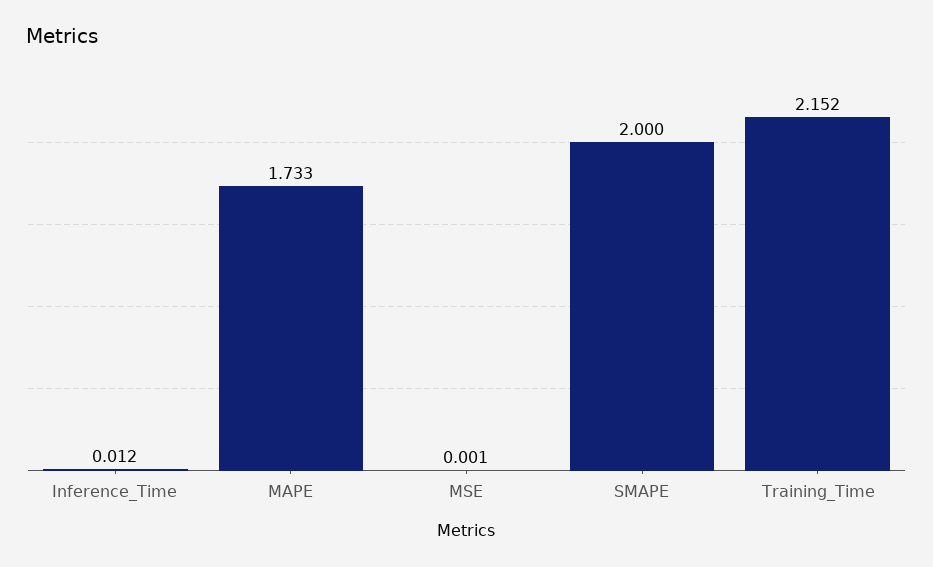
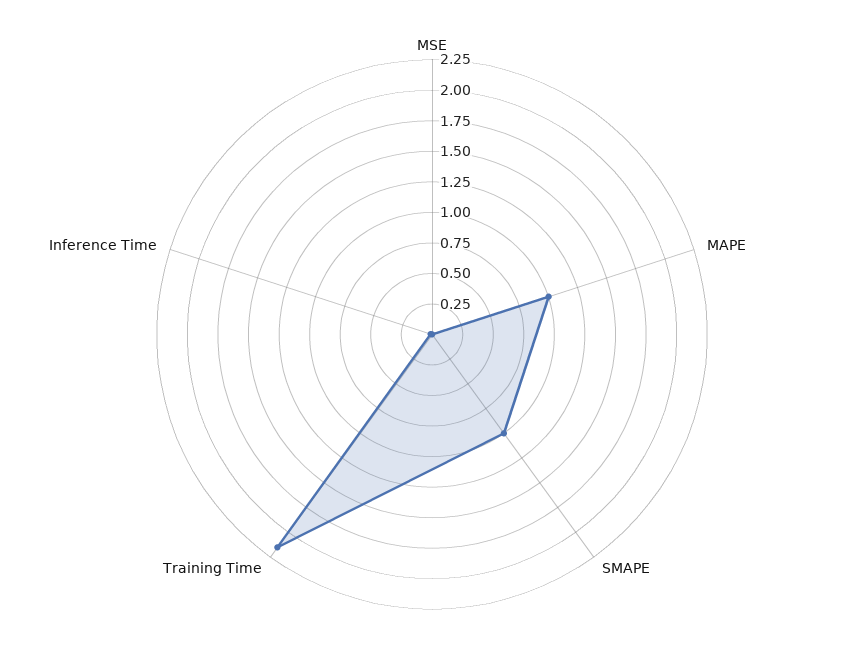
MAPE: 1.733 -> 1
SMAPE: 2 -> 1

